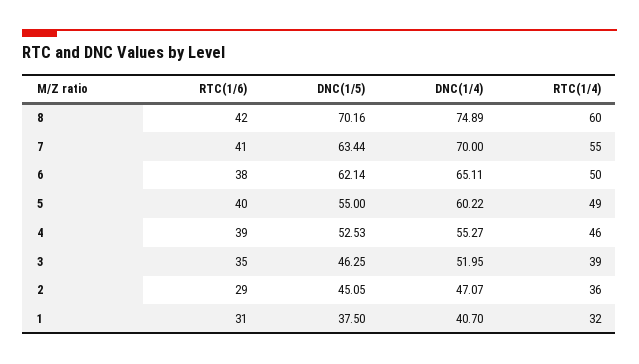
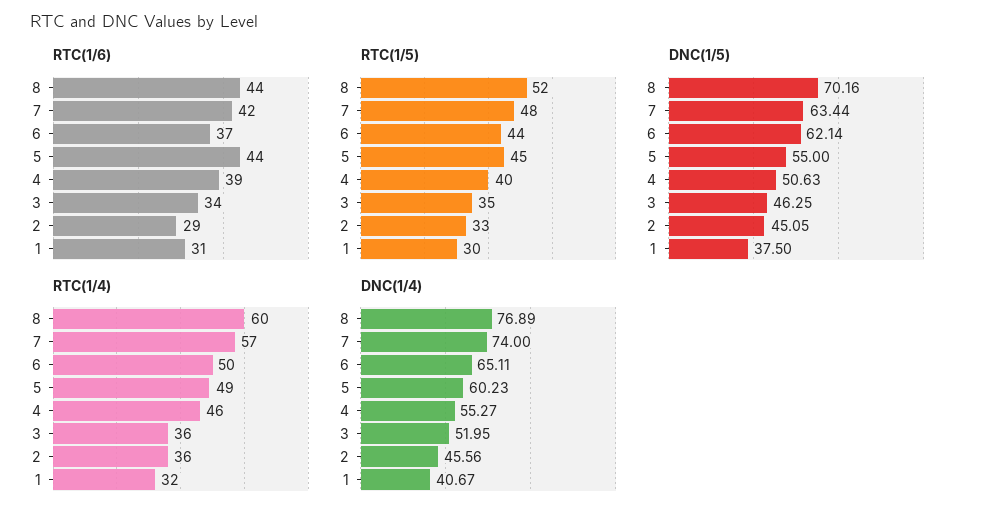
RTC(1/6), 8: 42 -> 44
DNC(1/4), 8: 74.89 -> 76.89
RTC(1/6), 7: 41 -> 42
DNC(1/4), 7: 70 -> 74
RTC(1/4), 7: 55 -> 57
RTC(1/6), 6: 38 -> 37
RTC(1/6), 5: 40 -> 44
DNC(1/4), 5: 60.22 -> 60.23
DNC(1/5), 4: 52.53 -> 50.63
RTC(1/6), 3: 35 -> 34
RTC(1/4), 3: 39 -> 36
DNC(1/4), 2: 47.07 -> 45.56
DNC(1/4), 1: 40.7 -> 40.67
RTC(1/5), 8: none -> 52
RTC(1/5), 7: none -> 48
RTC(1/5), 6: none -> 44
RTC(1/5), 5: none -> 45
RTC(1/5), 4: none -> 40
RTC(1/5), 3: none -> 35
RTC(1/5), 2: none -> 33
RTC(1/5), 1: none -> 30

